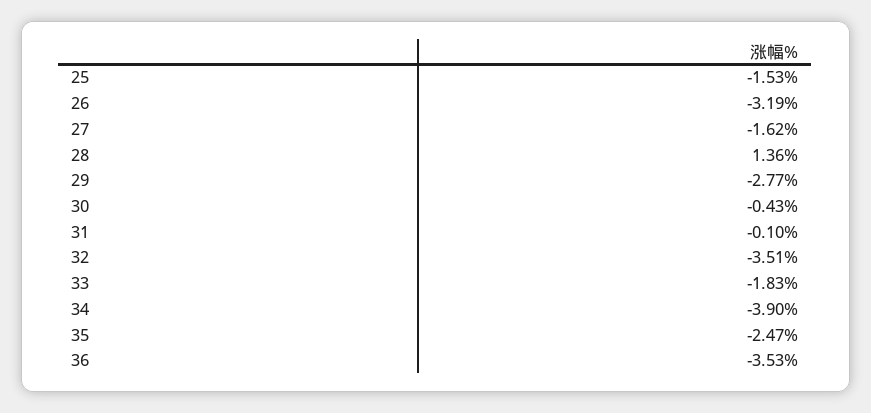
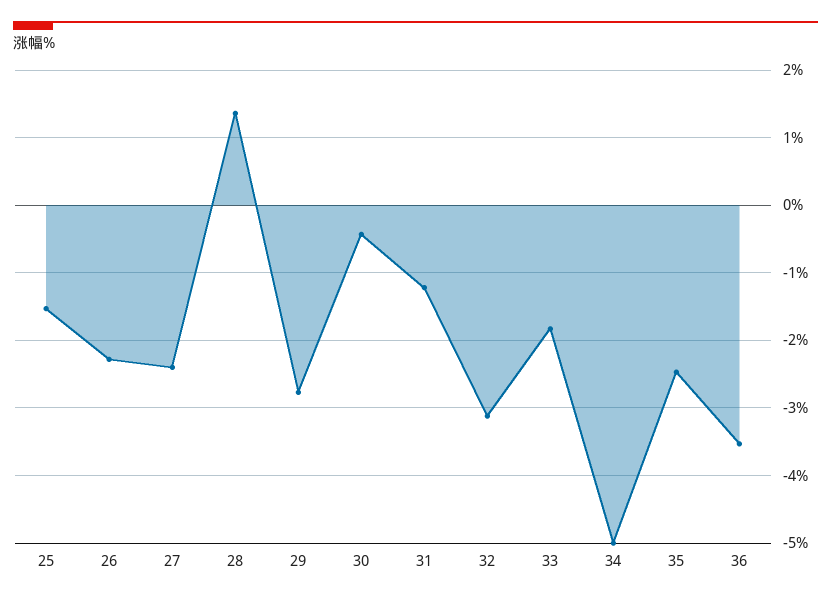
26: -3.19 -> -2.3
27: -1.62 -> -2.4
31: -0.1 -> -1.2
32: -3.51 -> -3.1
34: -3.9 -> -5

